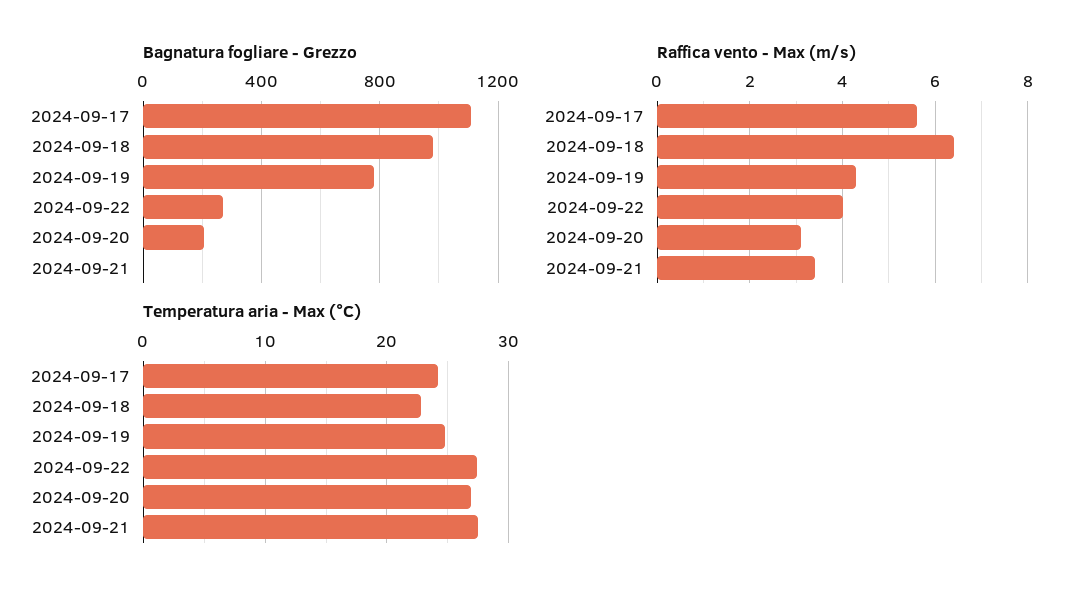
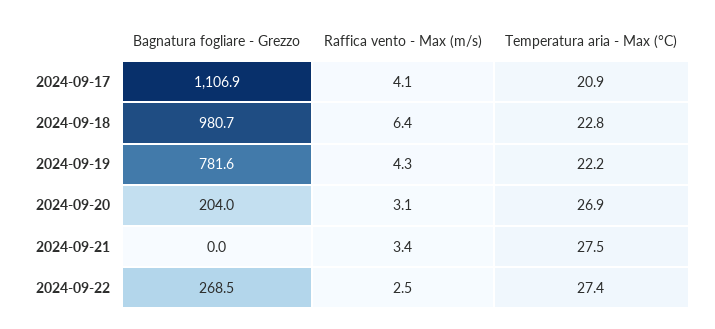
Raffica vento - Max (m/s), 2024-09-17: 5.5 -> 4.1
Raffica vento - Max (m/s), 2024-09-22: 4 -> 2.5
Temperatura aria - Max (°C), 2024-09-17: 24 -> 20.9
Temperatura aria - Max (°C), 2024-09-19: 25 -> 22.2

